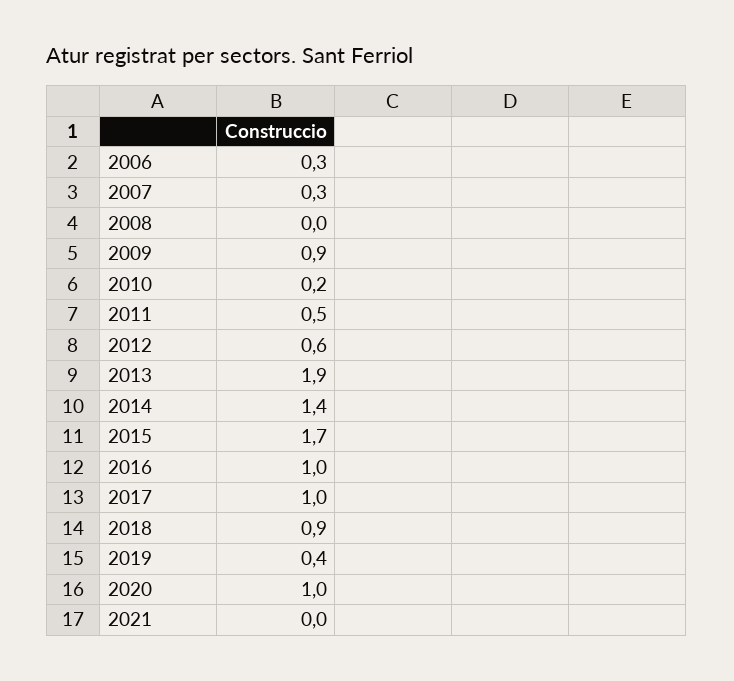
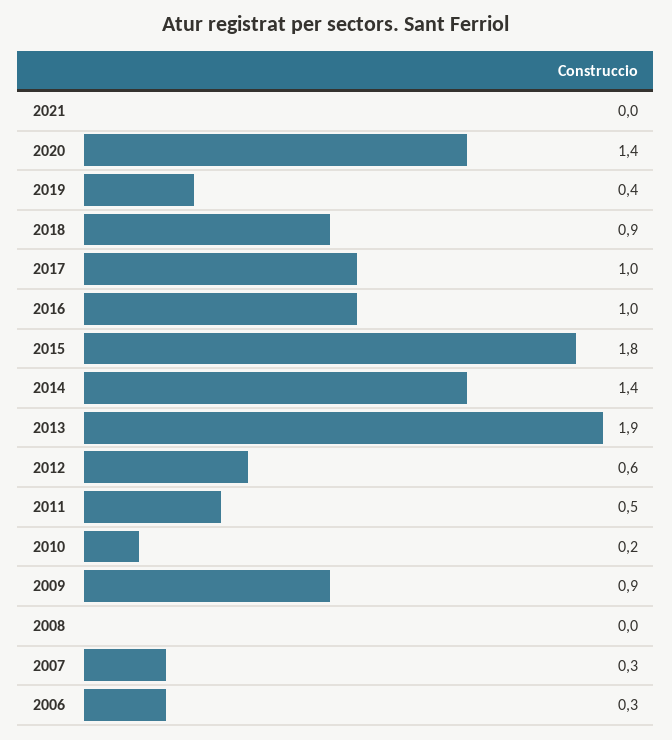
2015: 1.7 -> 1.8
2020: 1 -> 1.4

